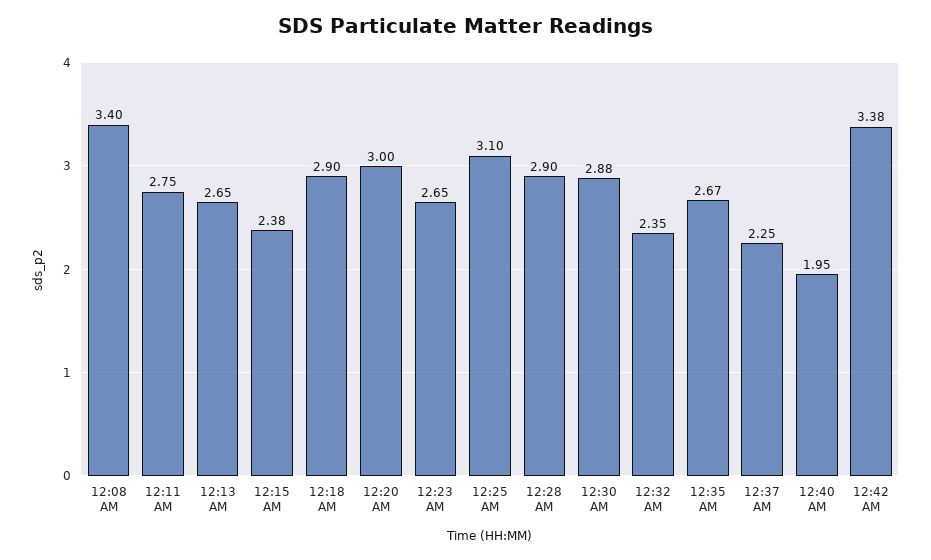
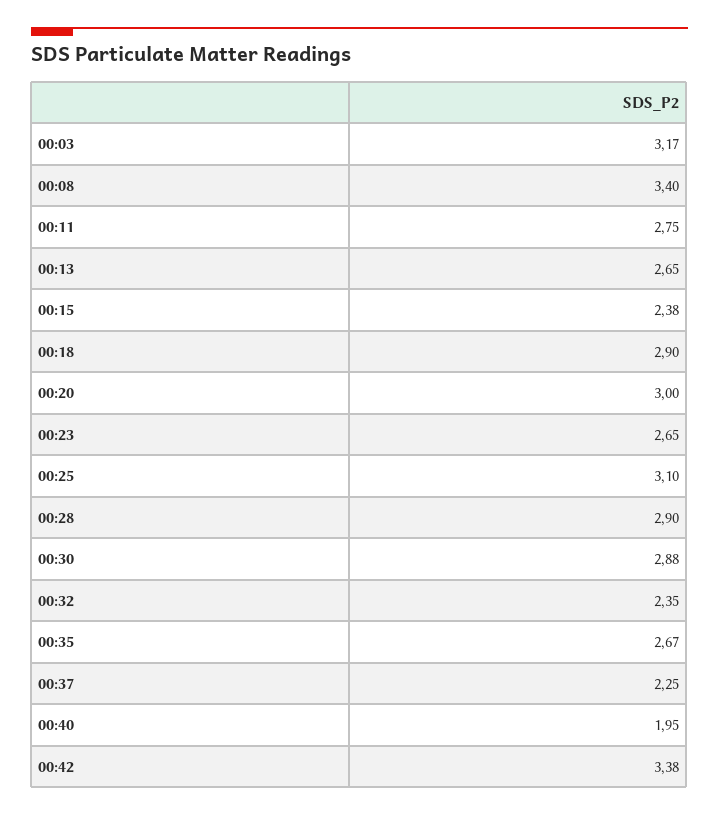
00:03: none -> 3.17

